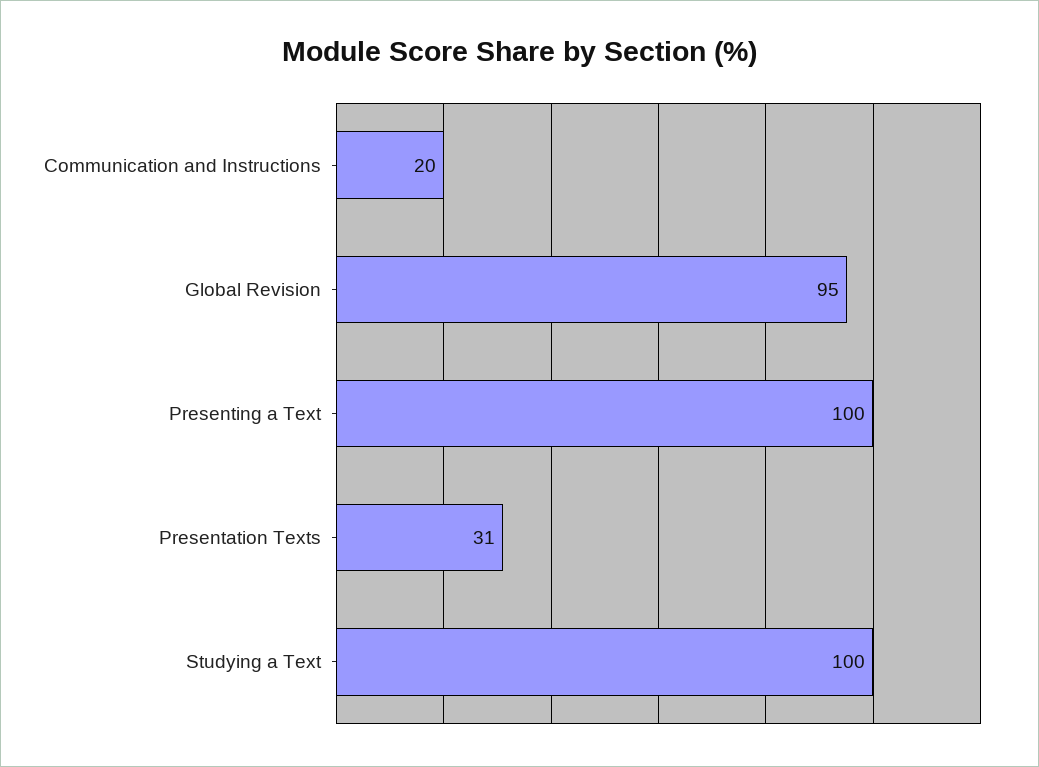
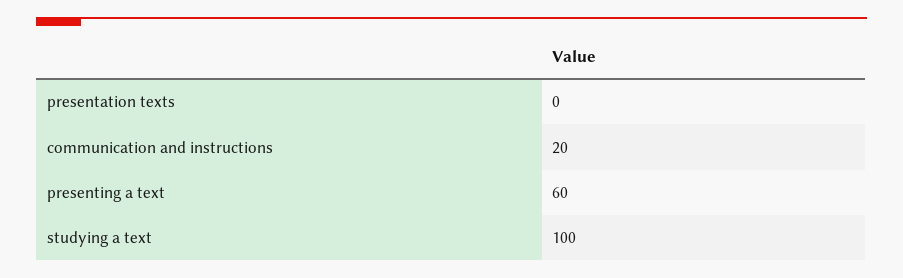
Global Revision: 95 -> none
Presenting a Text: 100 -> 60
Presentation Texts: 31 -> 0

